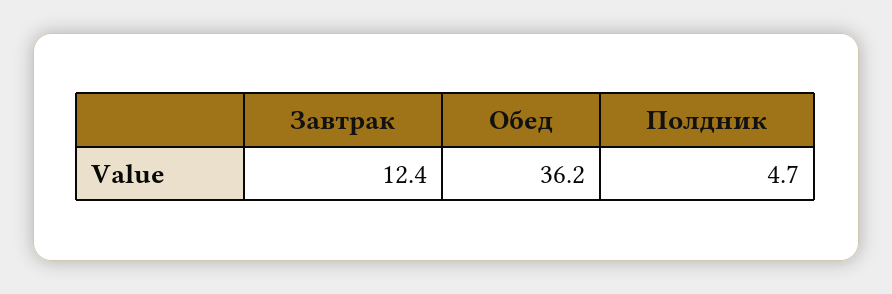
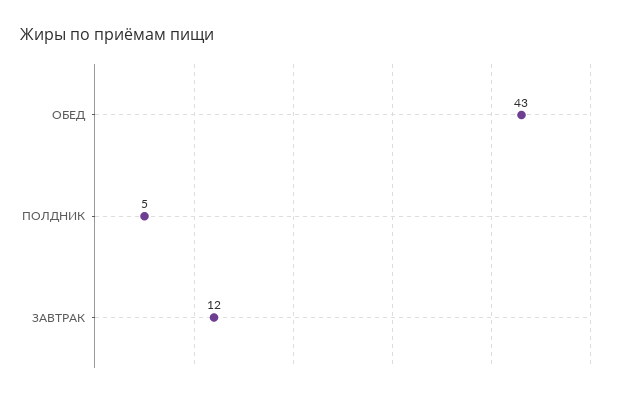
Обед: 36.2 -> 43

